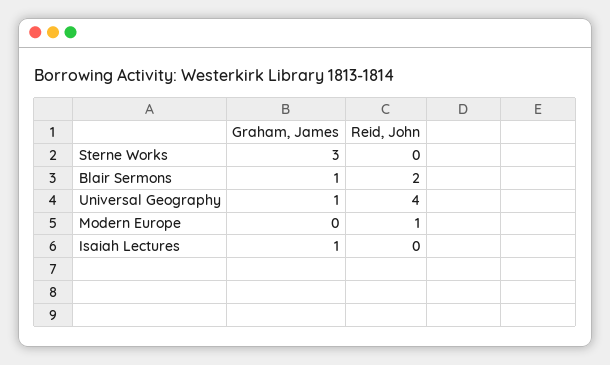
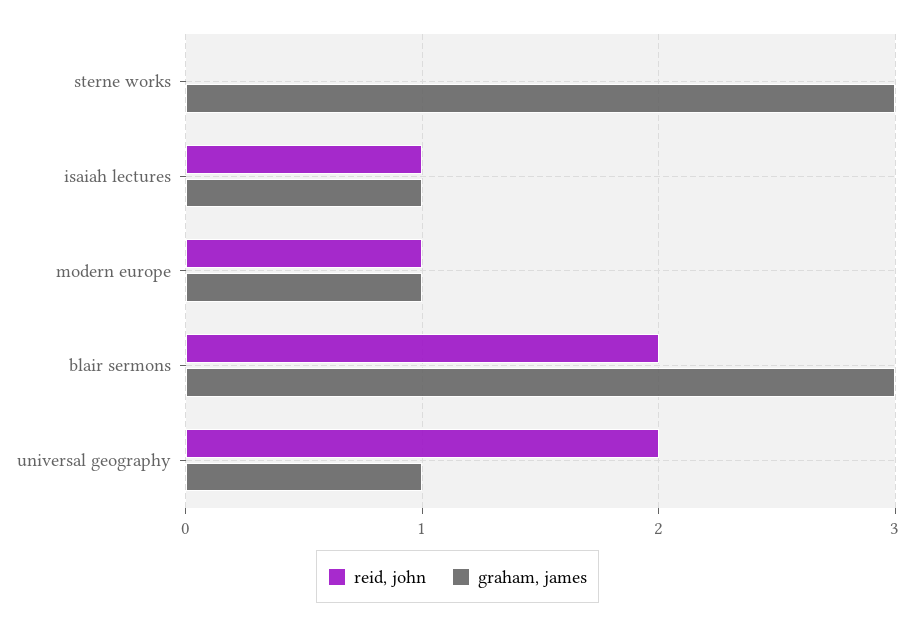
Graham, James, Blair Sermons: 1 -> 3
Reid, John, Universal Geography: 4 -> 2
Graham, James, Modern Europe: 0 -> 1
Reid, John, Isaiah Lectures: 0 -> 1

